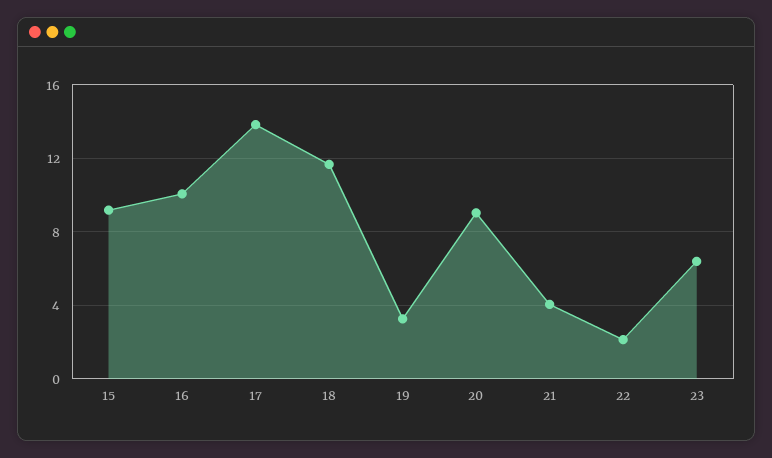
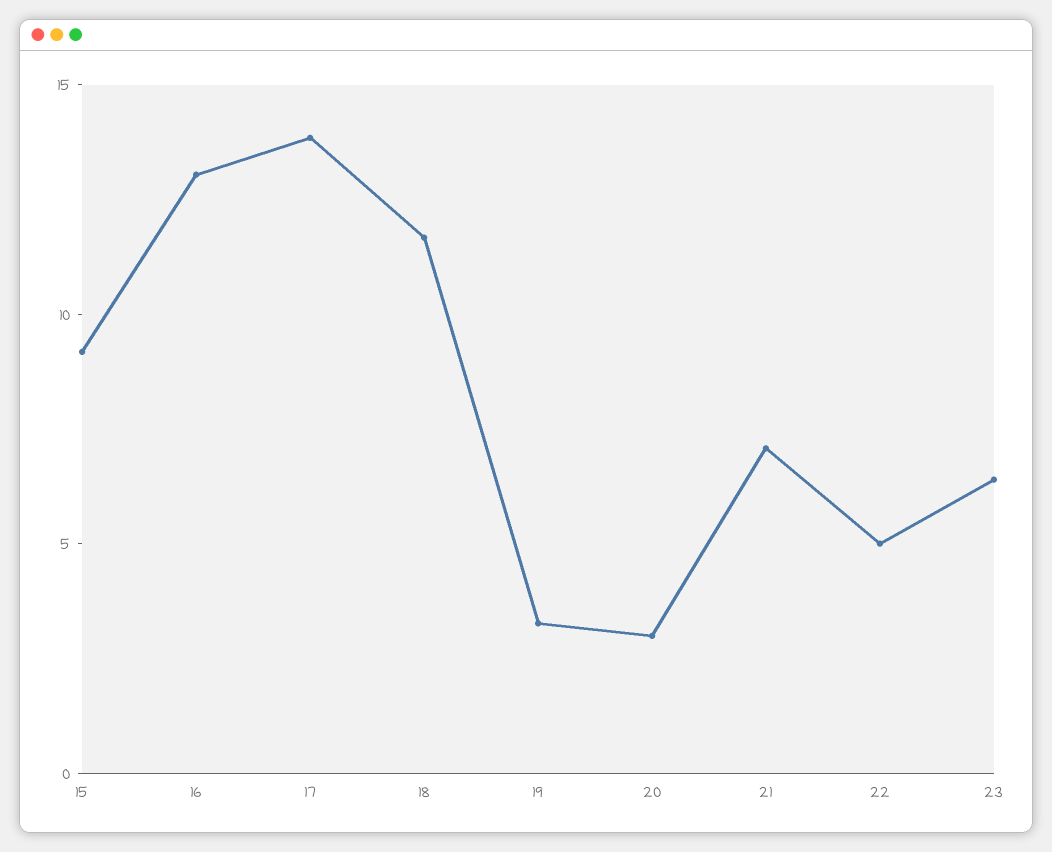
16: 10 -> 13
20: 9 -> 3
21: 4 -> 7
22: 2 -> 5

